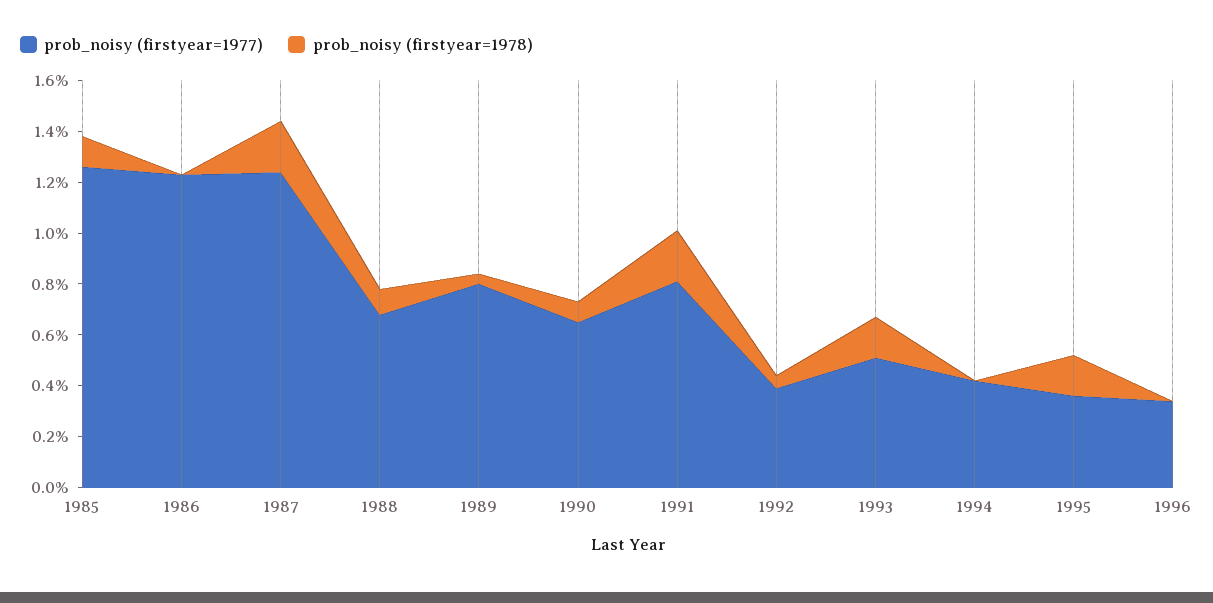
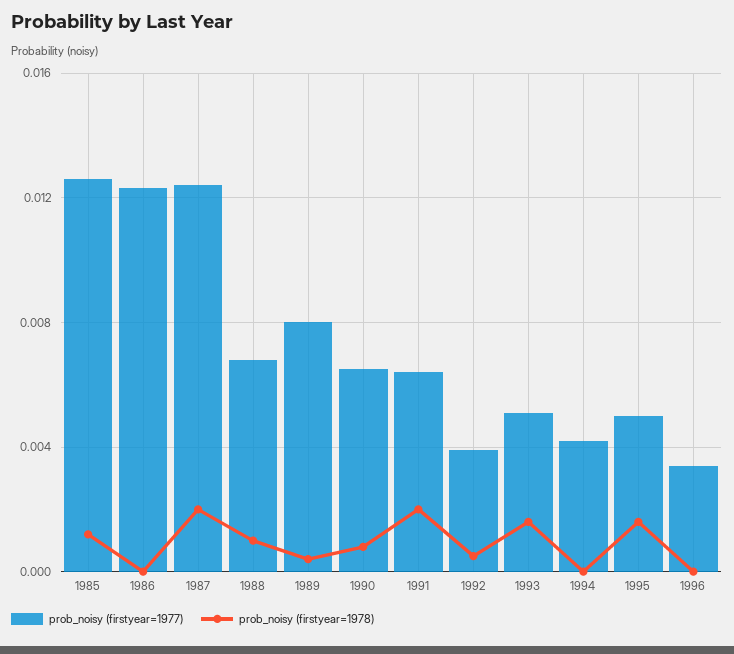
prob_noisy (firstyear=1977), 1991: 0.008 -> 0.0065
prob_noisy (firstyear=1977), 1995: 0.0035 -> 0.005

